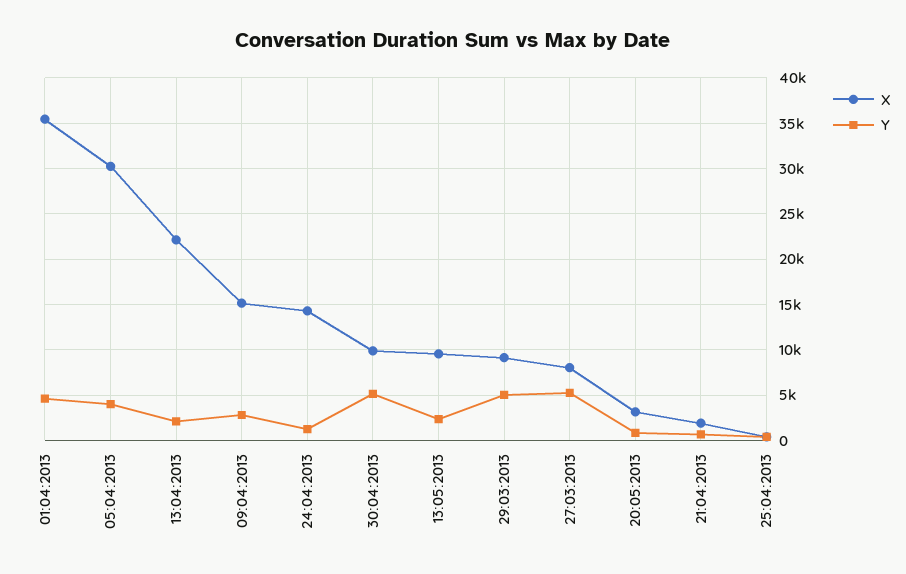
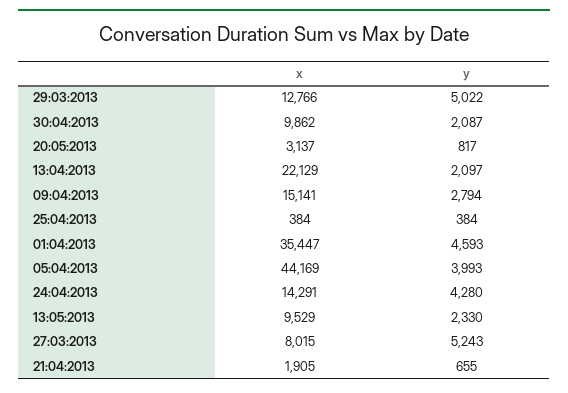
X, 05:04:2013: 30000 -> 44169
Y, 24:04:2013: 1000 -> 4280
Y, 30:04:2013: 5000 -> 2087
X, 29:03:2013: 9000 -> 12766

